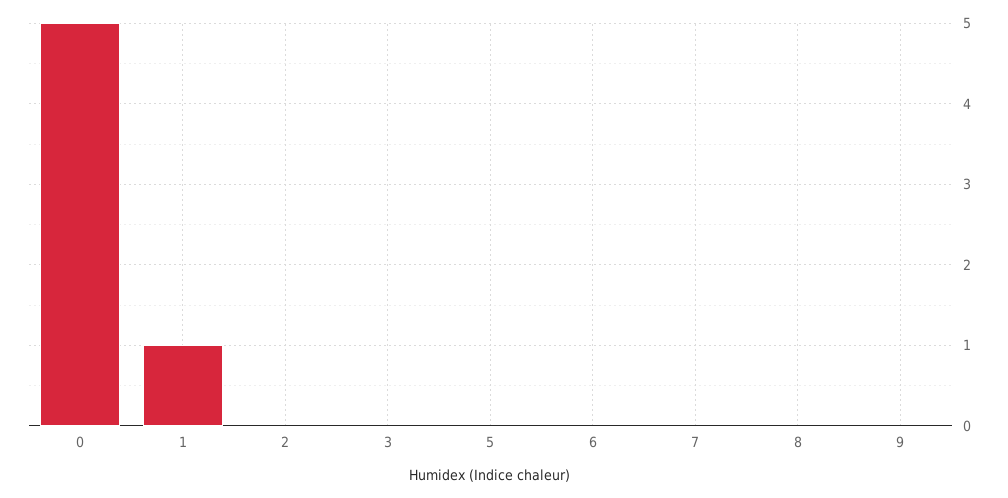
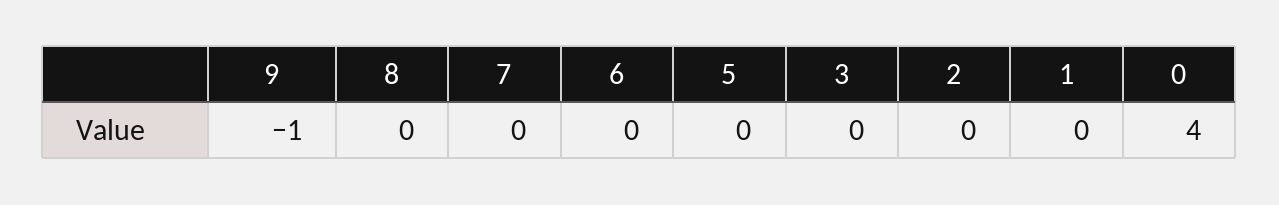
0: 5 -> 4
1: 1 -> 0
9: 0 -> -1

